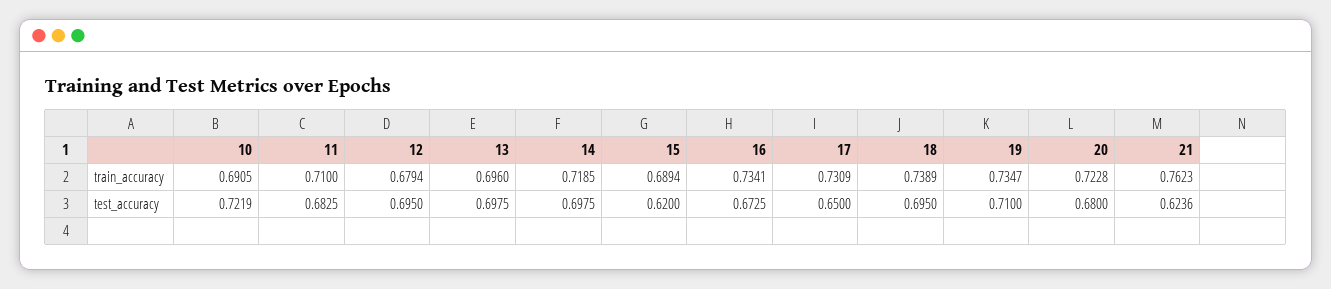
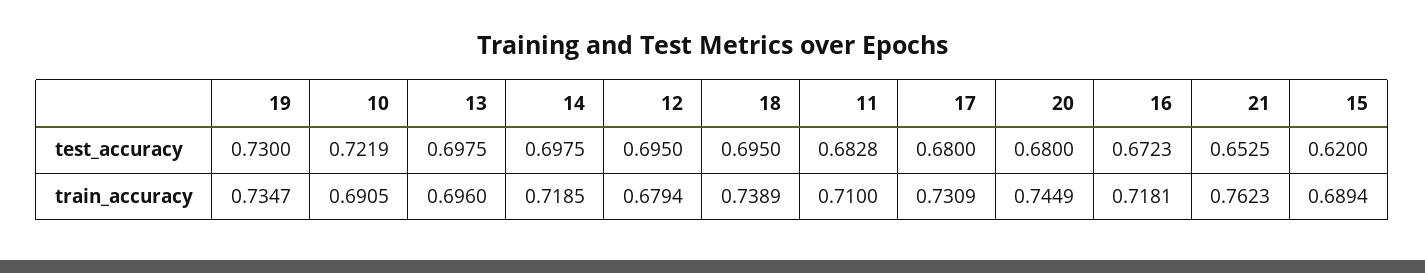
16, train_accuracy: 0.7341 -> 0.7181
20, train_accuracy: 0.7228 -> 0.7449
11, test_accuracy: 0.6825 -> 0.6828
16, test_accuracy: 0.6725 -> 0.6723
17, test_accuracy: 0.65 -> 0.68
19, test_accuracy: 0.71 -> 0.73
21, test_accuracy: 0.6236 -> 0.6525

